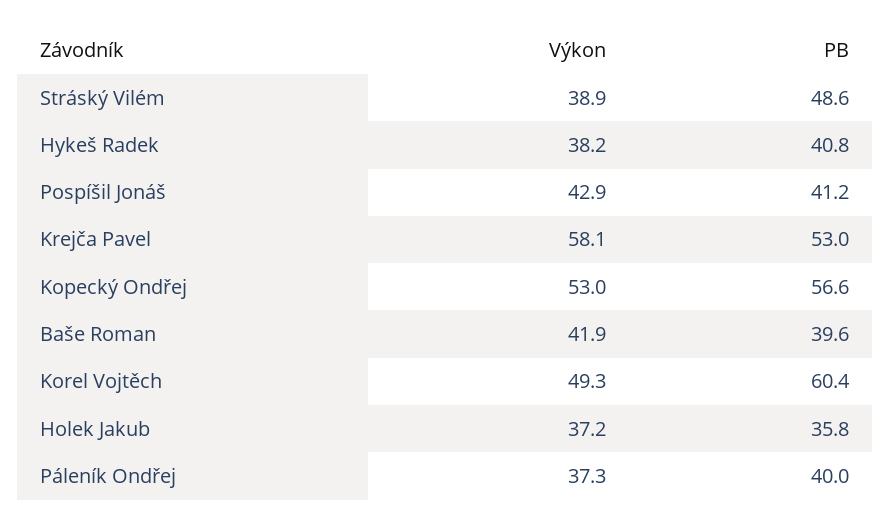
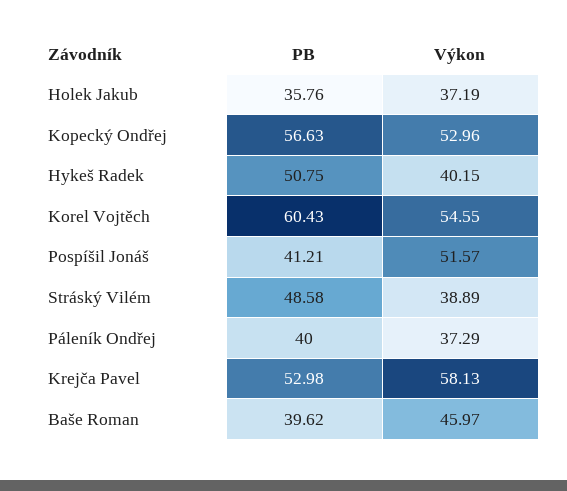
Výkon, Hykeš Radek: 38.2 -> 40.15
PB, Hykeš Radek: 40.8 -> 50.75
Výkon, Pospíšil Jonáš: 42.9 -> 51.57
Výkon, Baše Roman: 41.9 -> 45.97
Výkon, Korel Vojtěch: 49.3 -> 54.55

